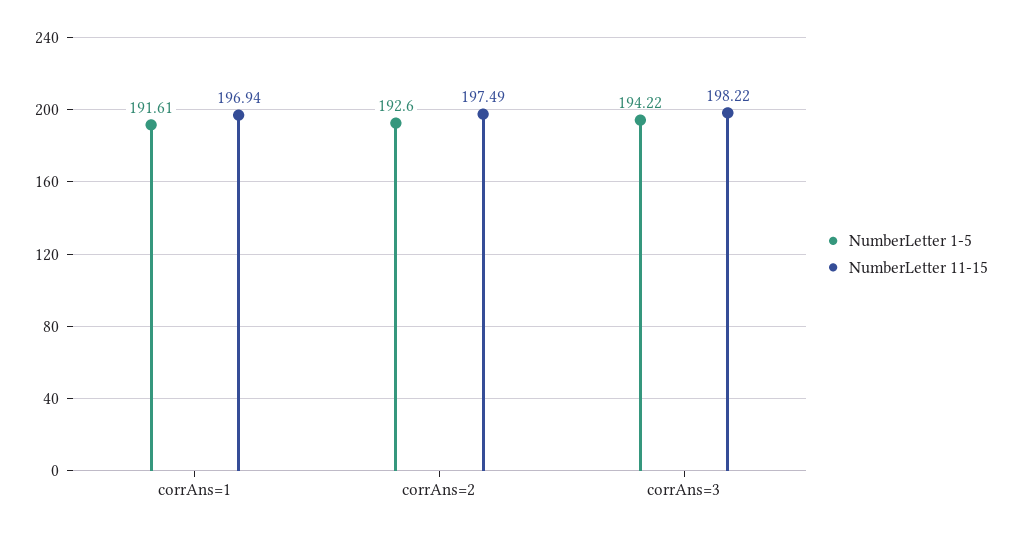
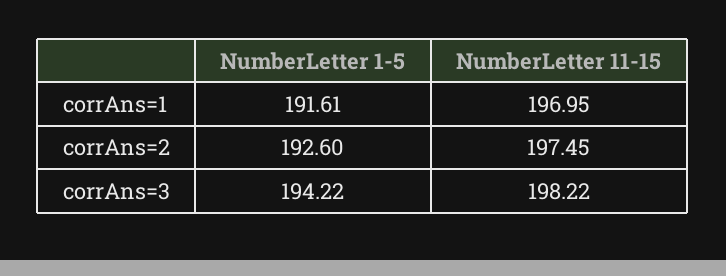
NumberLetter 11-15, corrAns=1: 196.94 -> 196.95
NumberLetter 11-15, corrAns=2: 197.49 -> 197.45

